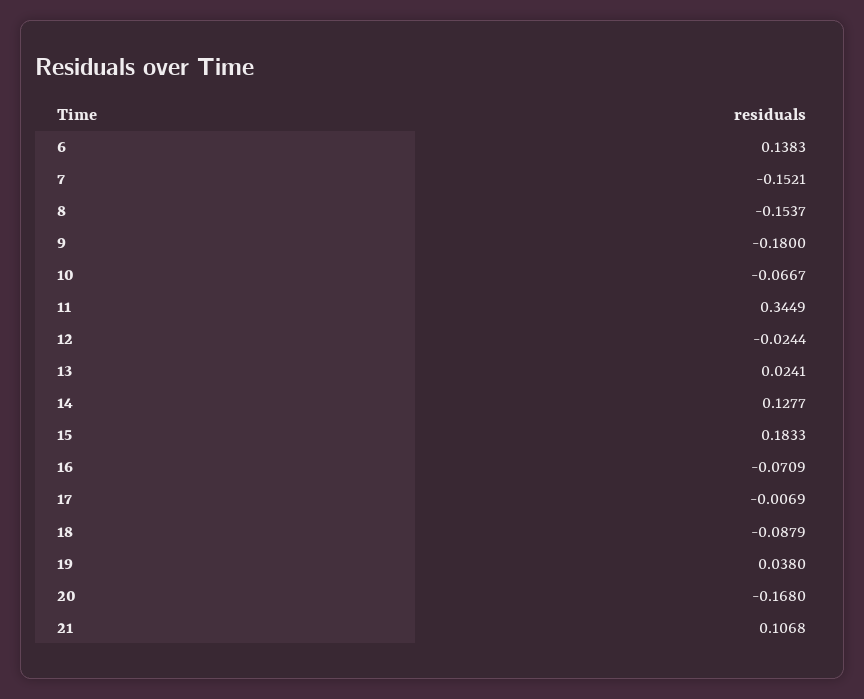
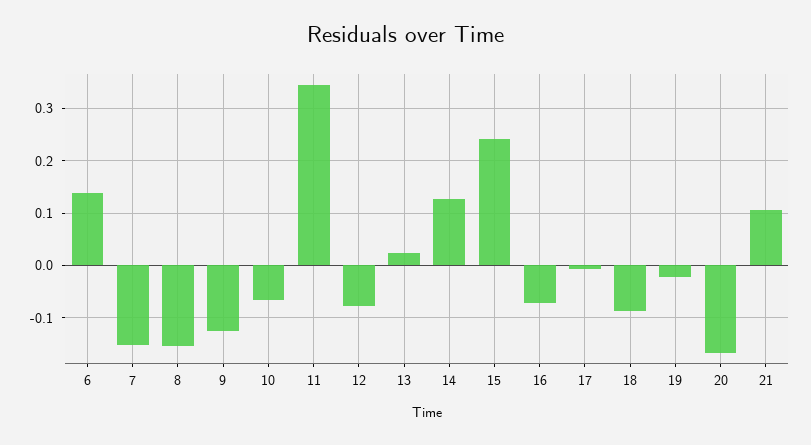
9: -0.18 -> -0.12
12: -0.0244 -> -0.08
15: 0.1833 -> 0.24
19: 0.038 -> -0.02

